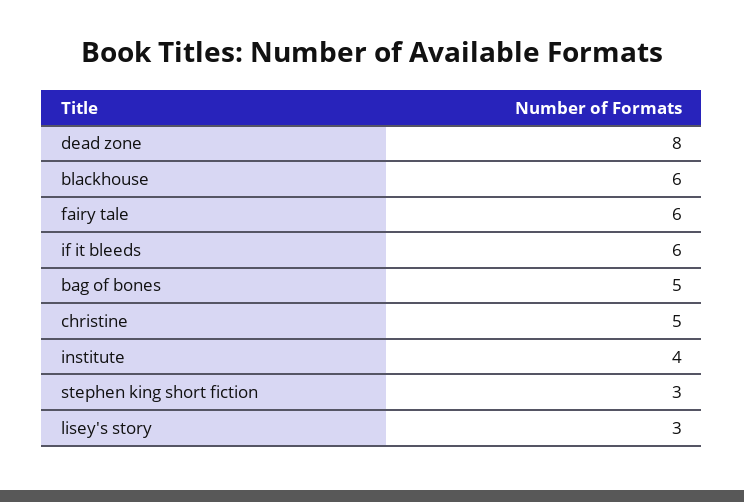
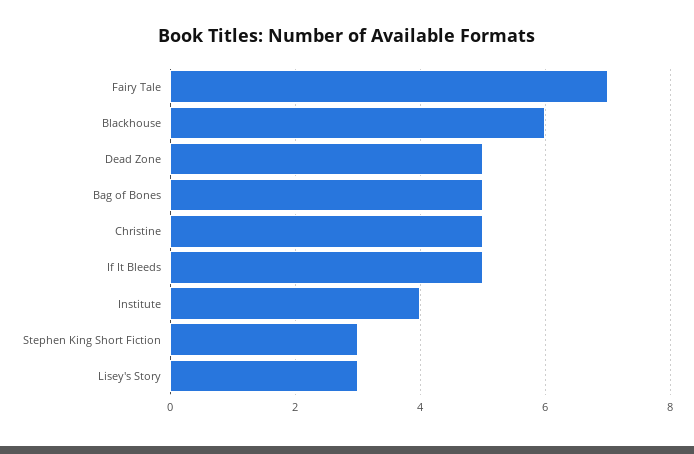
dead zone: 8 -> 5
fairy tale: 6 -> 7
if it bleeds: 6 -> 5

